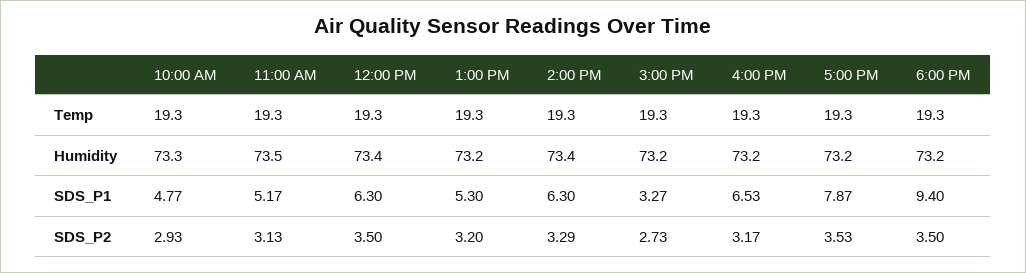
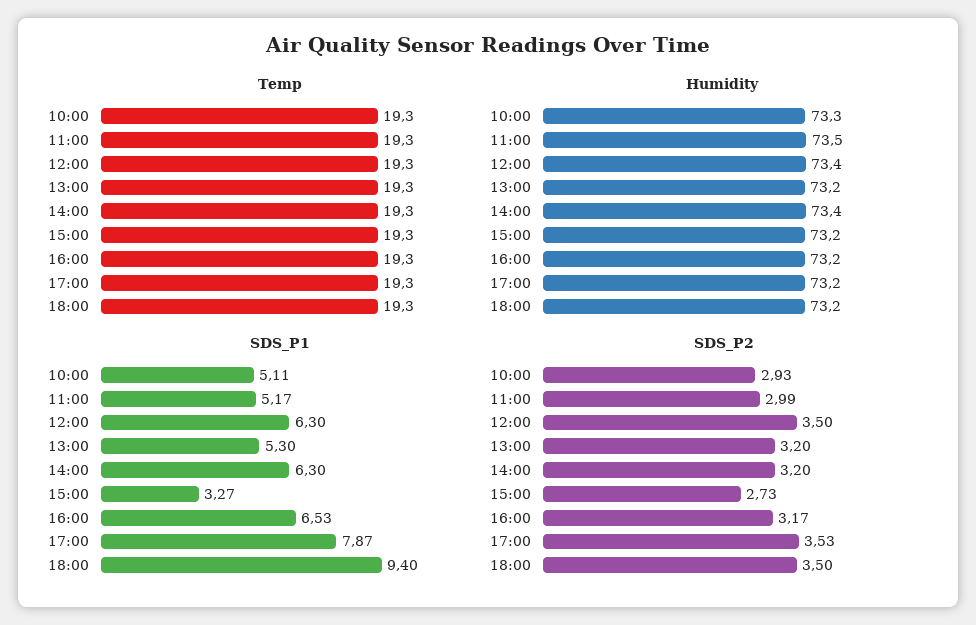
SDS_P1, 10:00 AM: 4.77 -> 5.11
SDS_P2, 11:00 AM: 3.13 -> 2.99
SDS_P2, 2:00 PM: 3.29 -> 3.2

